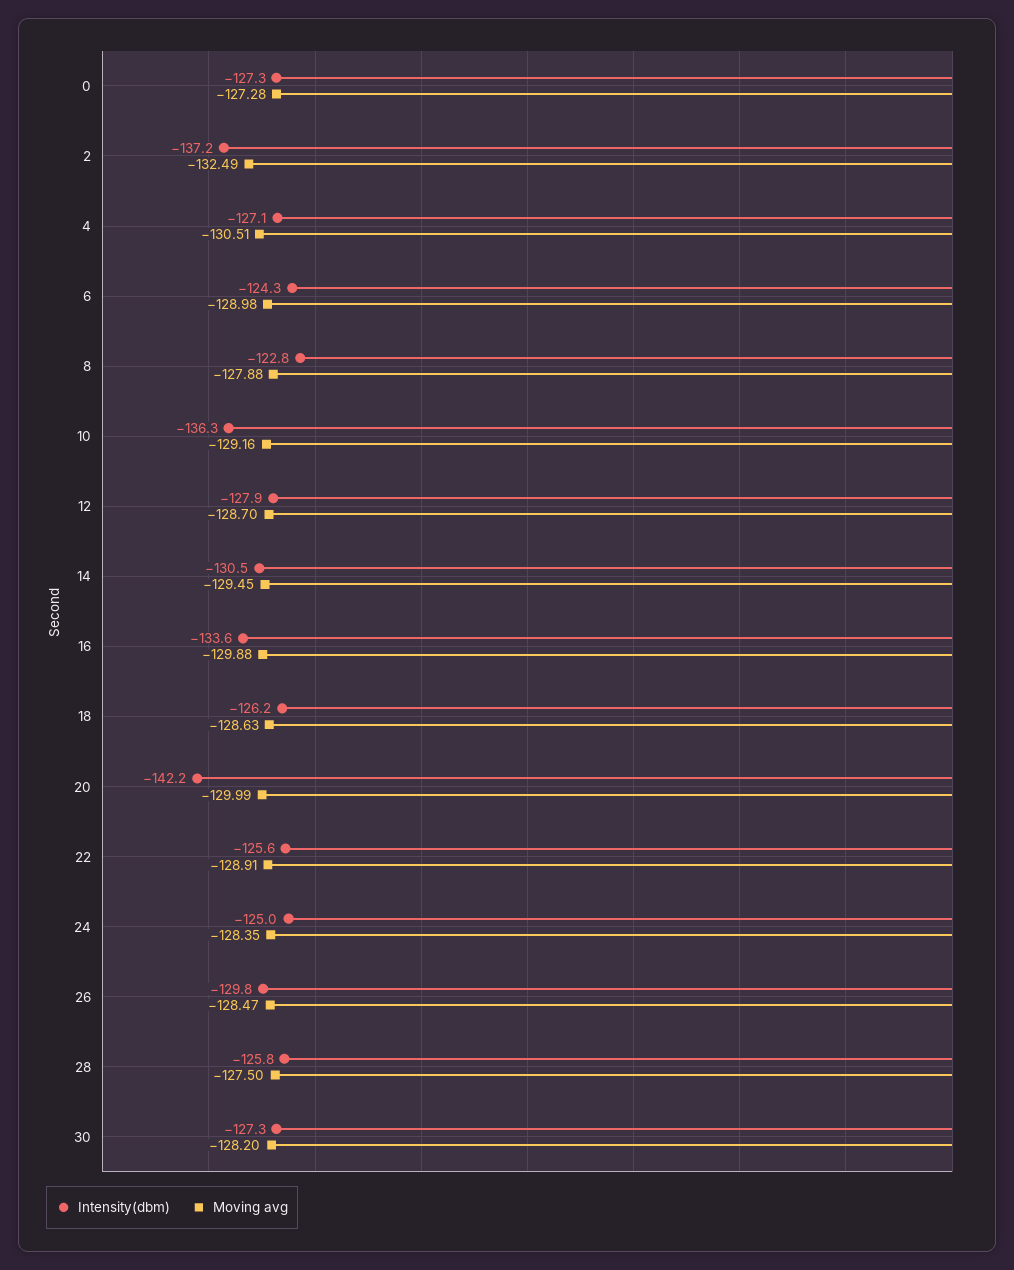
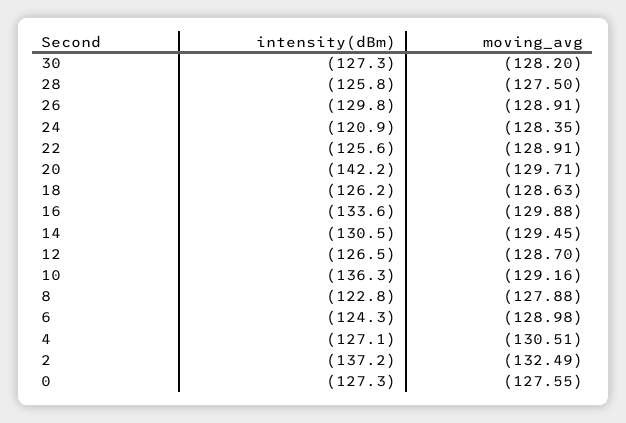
Moving avg, 0: -127.28 -> -127.55
Intensity(dbm), 12: -127.9 -> -126.5
Moving avg, 20: -129.99 -> -129.71
Intensity(dbm), 24: -125 -> -120.9
Moving avg, 26: -128.47 -> -128.91

